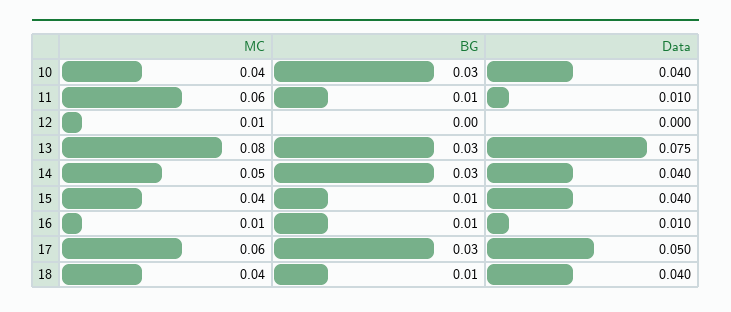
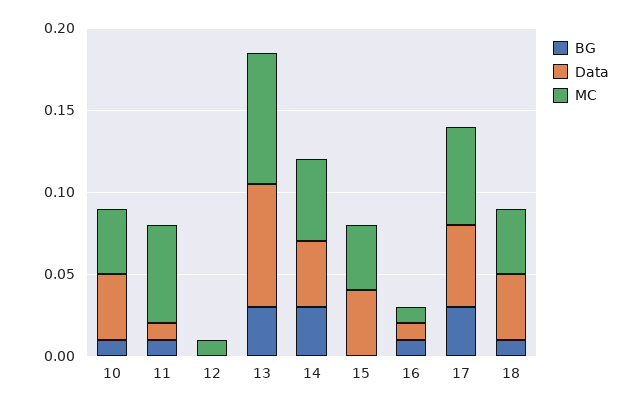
BG, 10: 0.03 -> 0.01
BG, 15: 0.01 -> 0

